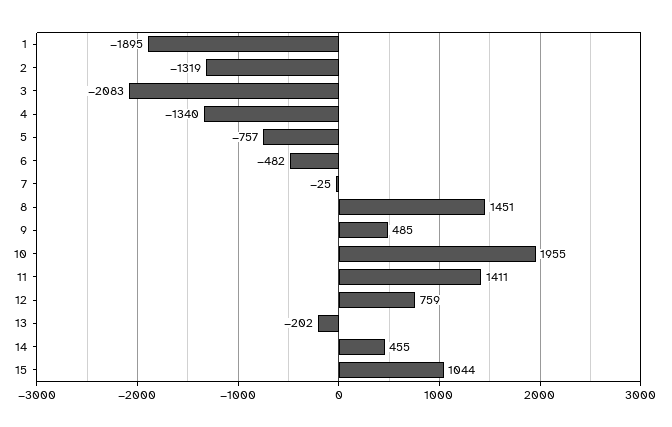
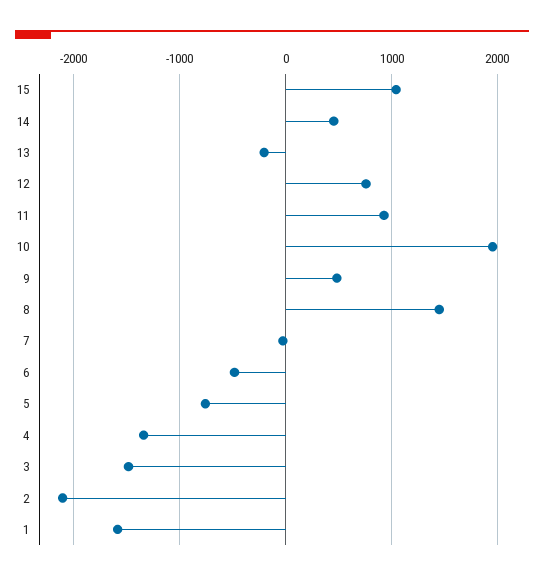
1: -1895 -> -1600
2: -1319 -> -2100
3: -2083 -> -1500
11: 1411 -> 900

